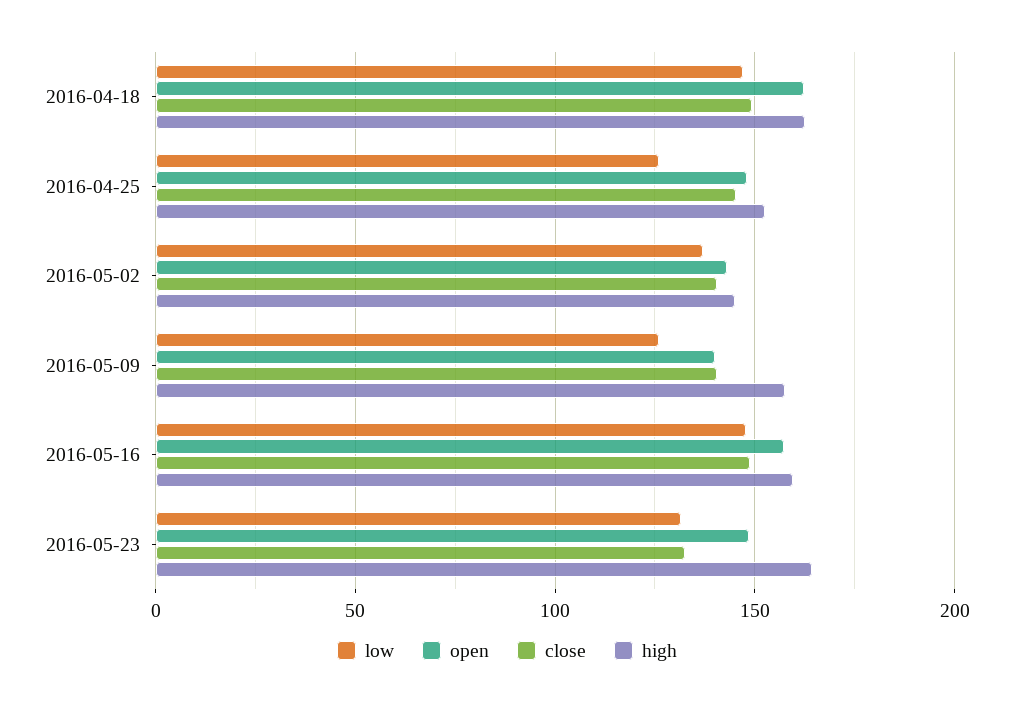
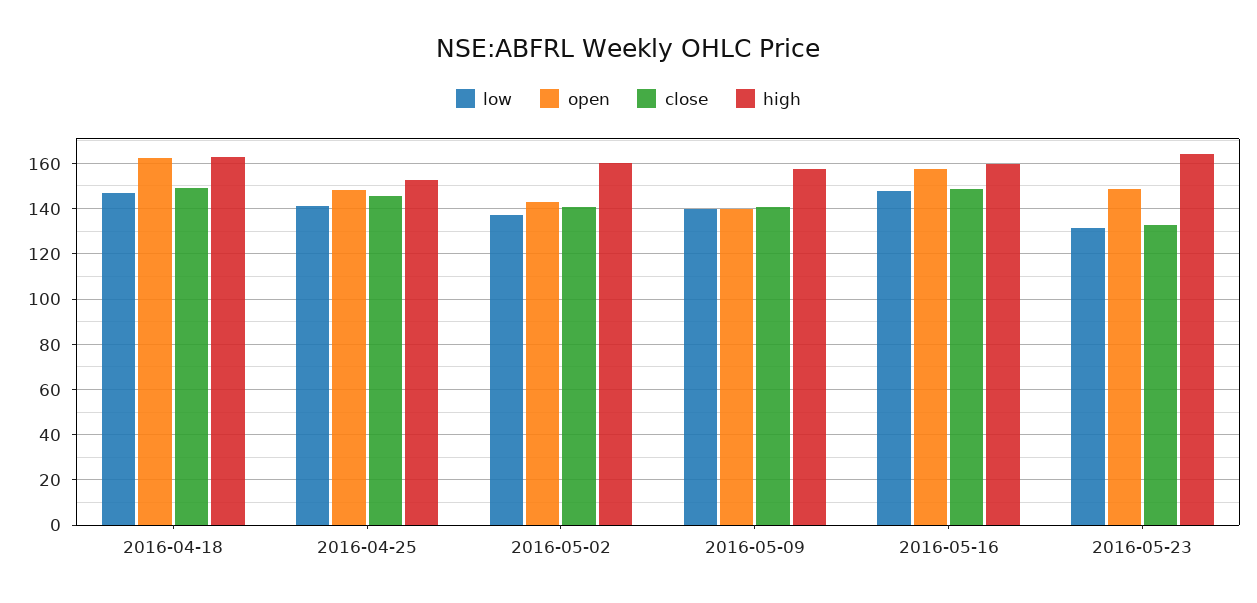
low, 2016-04-25: 125 -> 140
high, 2016-05-02: 145 -> 160
low, 2016-05-09: 125 -> 140

